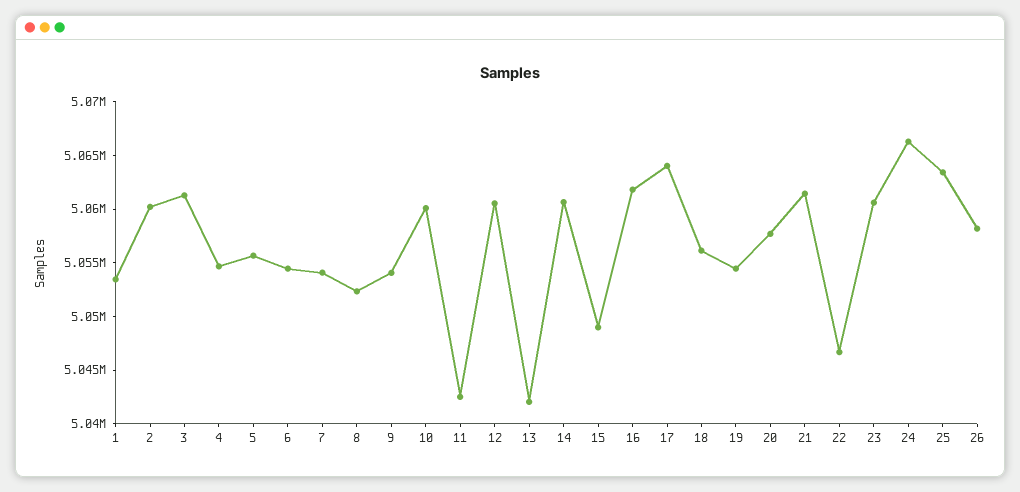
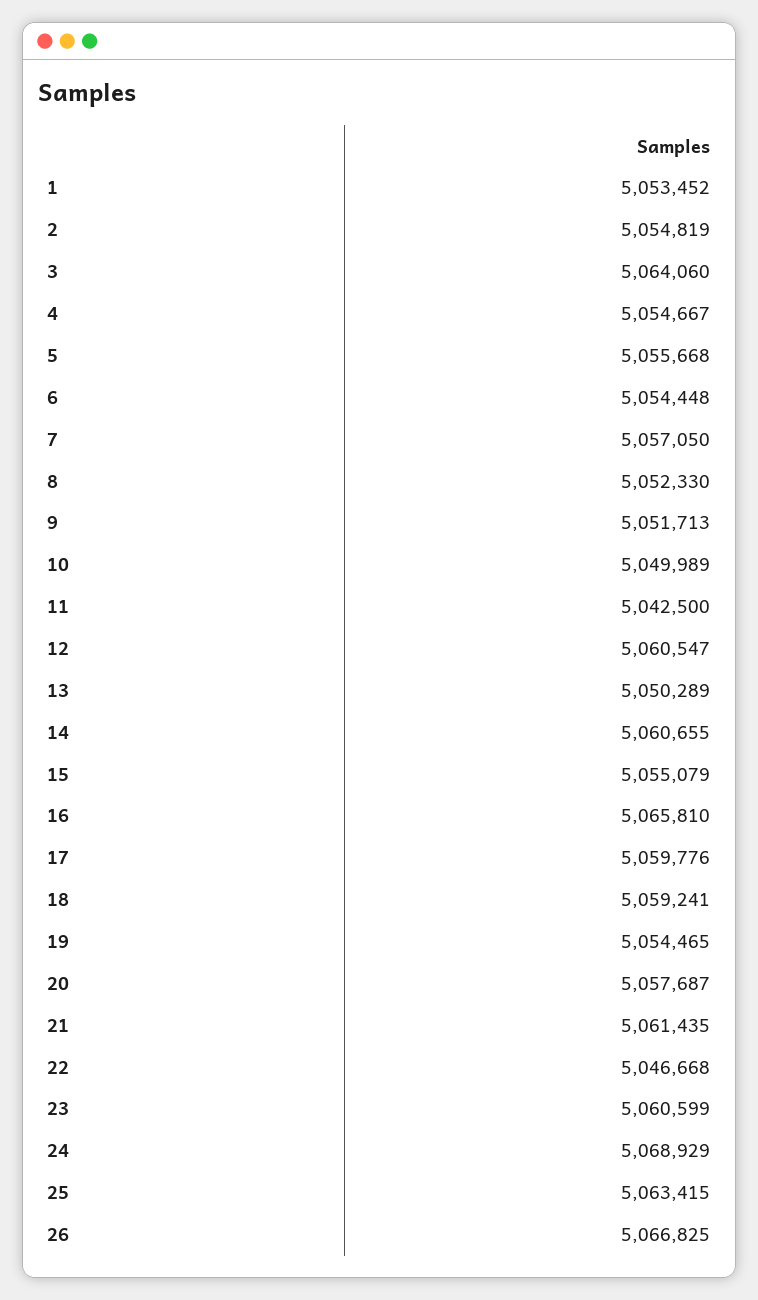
2: 5060000 -> 5054819
3: 5061000 -> 5064060
7: 5054000 -> 5057050
9: 5054000 -> 5051713
10: 5060000 -> 5049989
13: 5042000 -> 5050289
15: 5049000 -> 5055079
16: 5062000 -> 5065810
17: 5064000 -> 5059776
18: 5056000 -> 5059241
24: 5066000 -> 5068929
26: 5058000 -> 5066825

